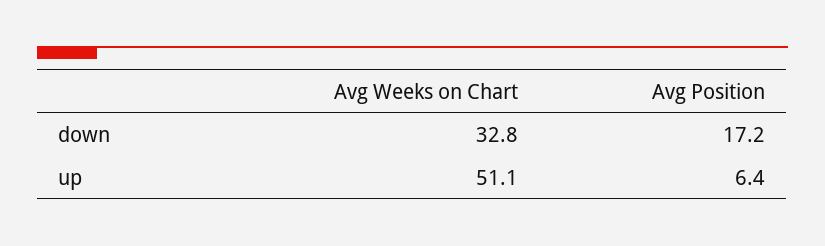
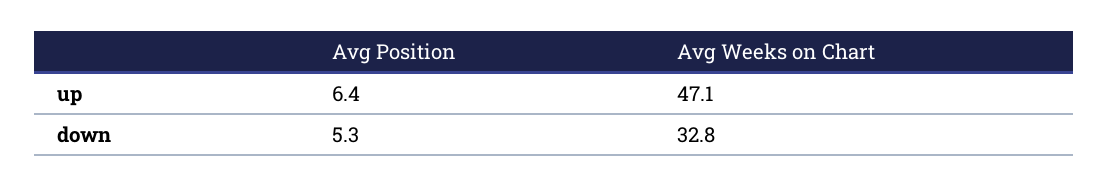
Avg Position, down: 17.2 -> 5.3
Avg Weeks on Chart, up: 51.1 -> 47.1

